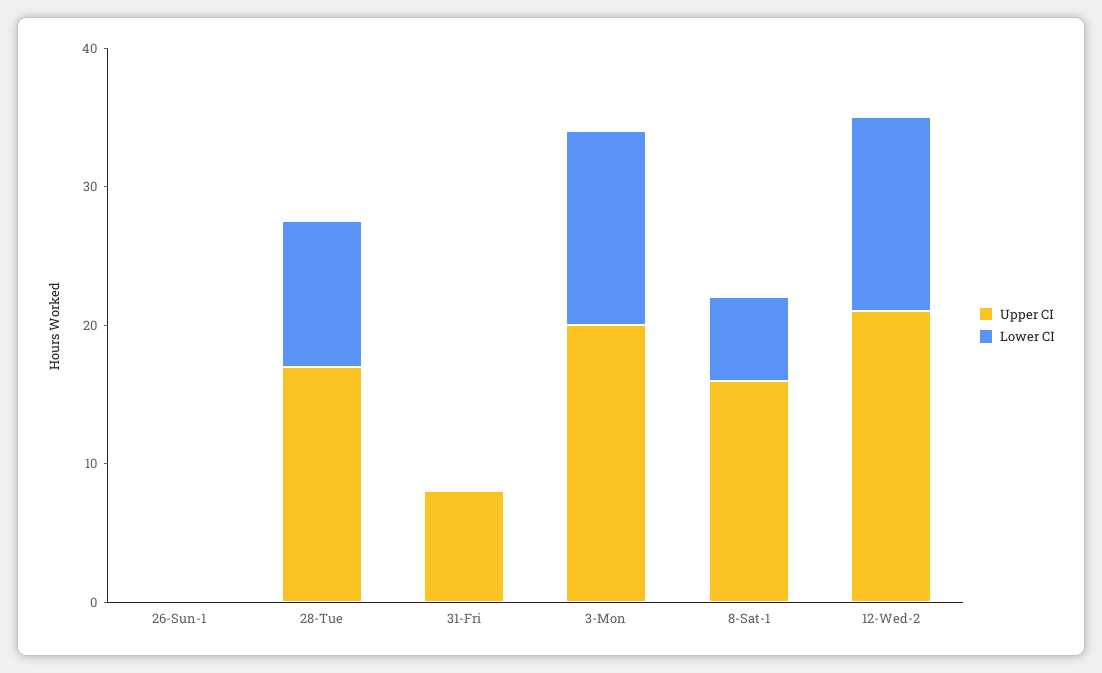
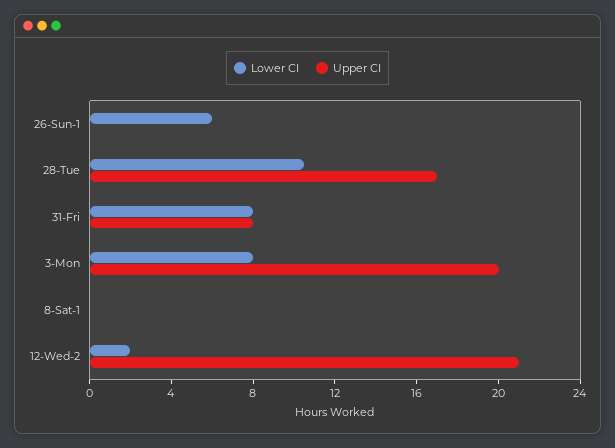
Lower CI, 26-Sun-1: 0 -> 6
Lower CI, 31-Fri: 0 -> 8
Lower CI, 3-Mon: 14 -> 8
Upper CI, 8-Sat-1: 16 -> 0
Lower CI, 8-Sat-1: 6 -> 0
Lower CI, 12-Wed-2: 14 -> 2

